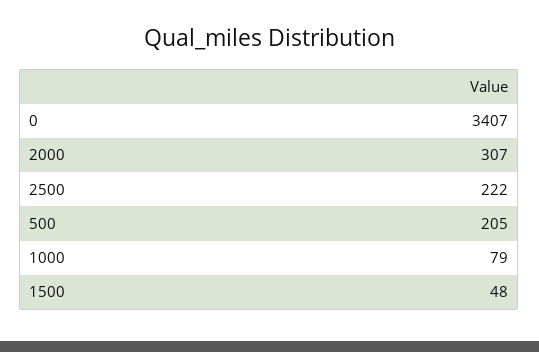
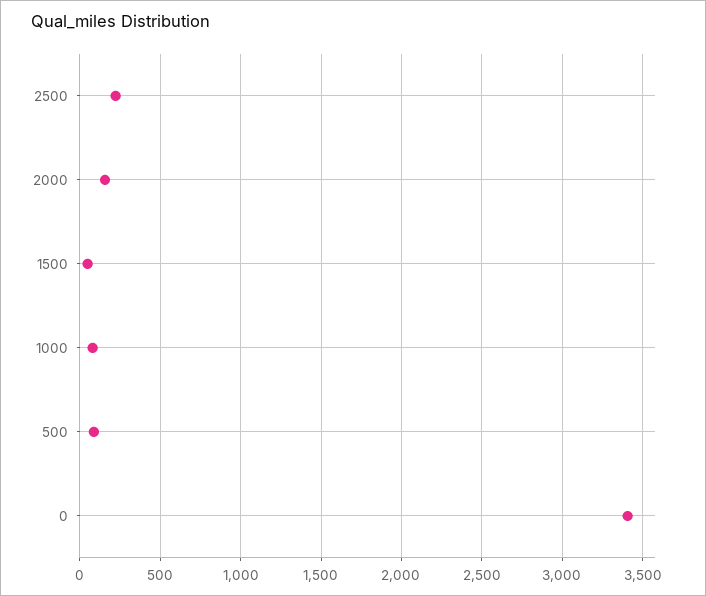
2000: 307 -> 150
500: 205 -> 100

